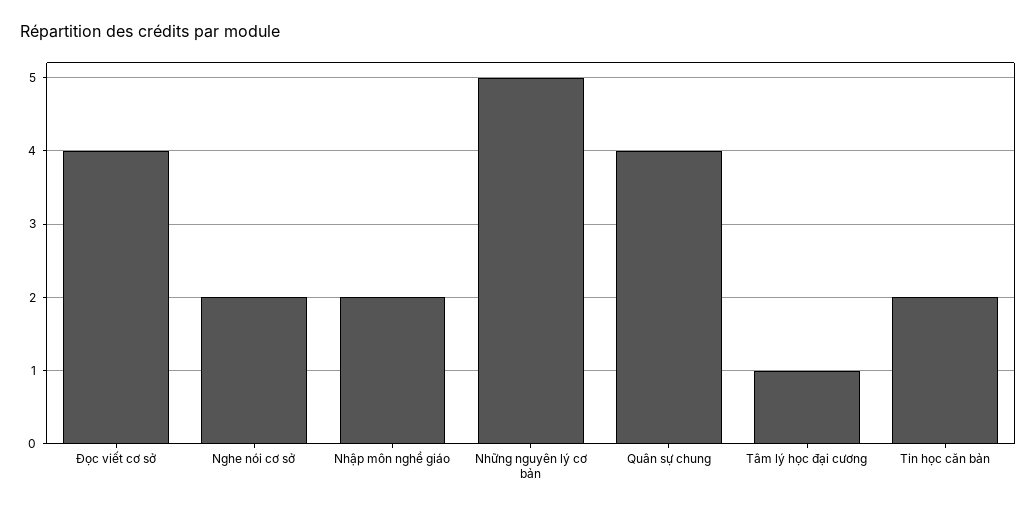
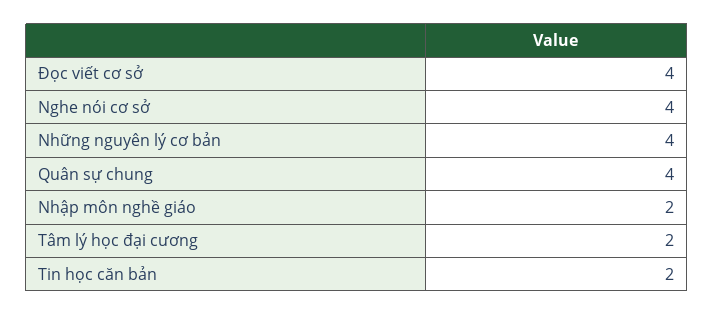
Nghe nói cơ sở: 2 -> 4
Những nguyên lý cơ bản: 5 -> 4
Tâm lý học đại cương: 1 -> 2

